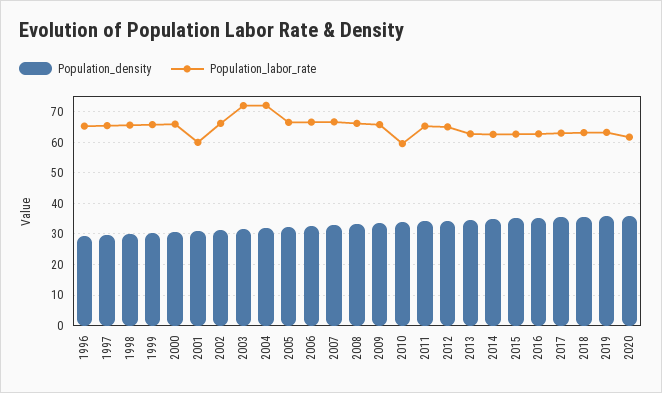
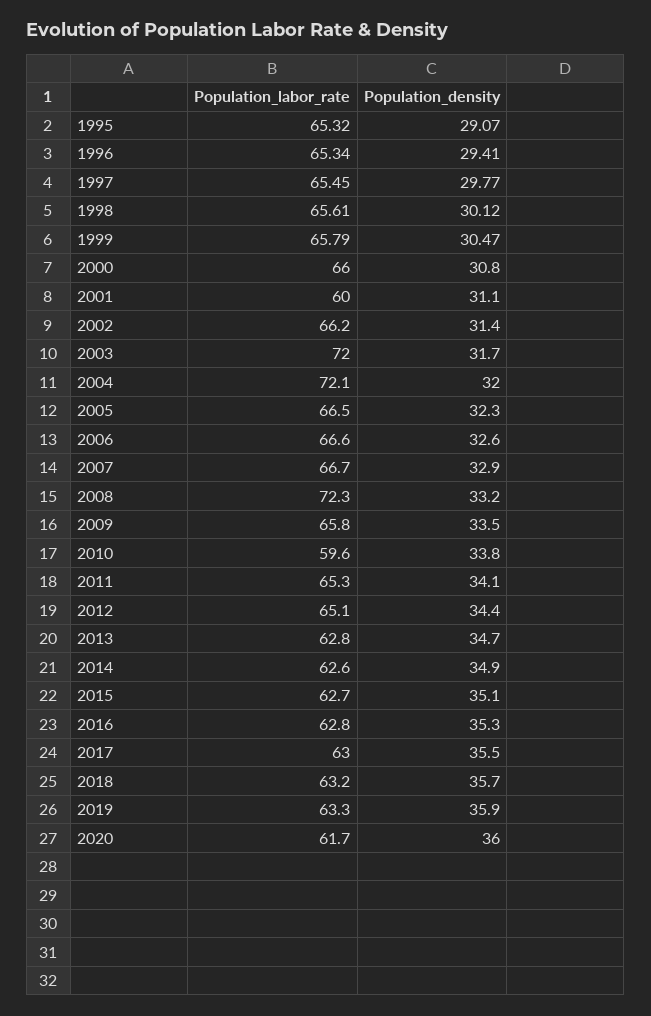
Population_labor_rate, 2008: 66 -> 72.3
Population_labor_rate, 1995: none -> 65.32
Population_density, 1995: none -> 29.07

